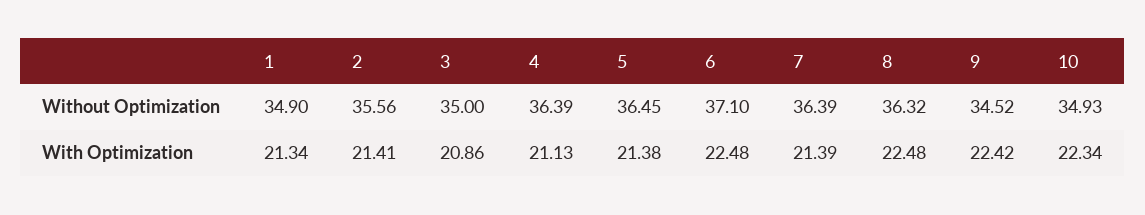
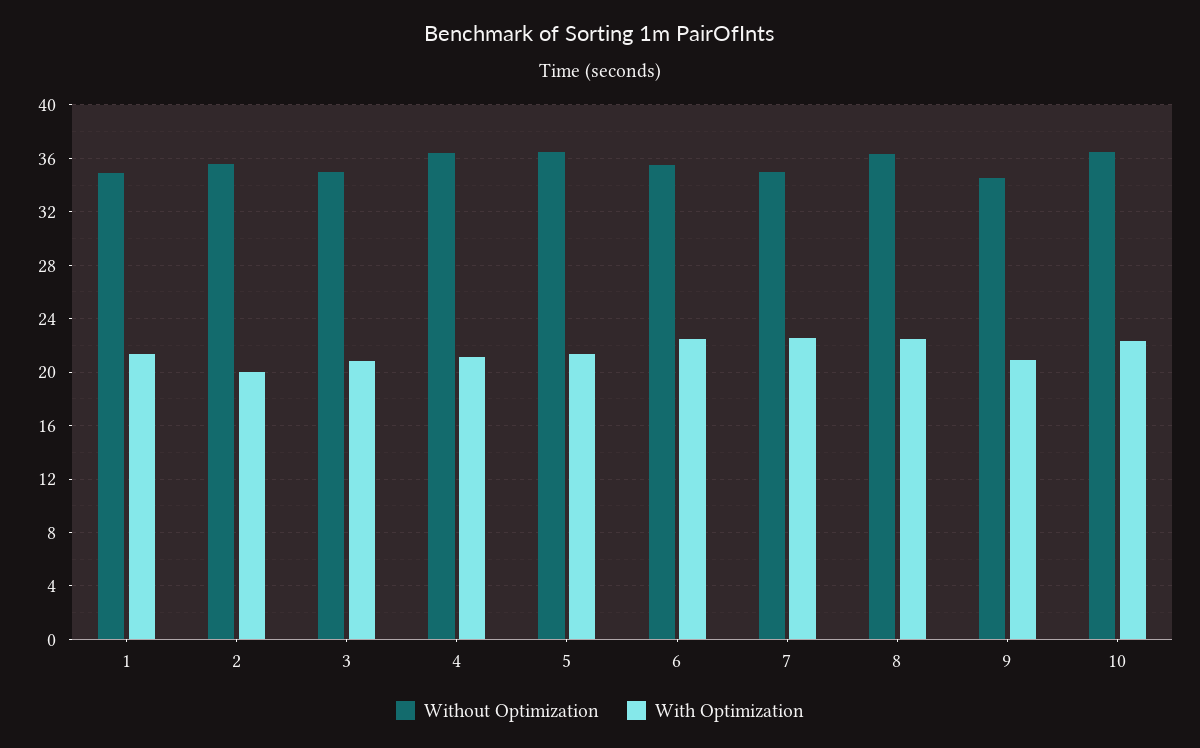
Without Optimization, 6: 37.1 -> 35.5
Without Optimization, 7: 36.39 -> 35
Without Optimization, 10: 34.93 -> 36.5
With Optimization, 2: 21.41 -> 20
With Optimization, 7: 21.39 -> 22.5
With Optimization, 9: 22.42 -> 21

